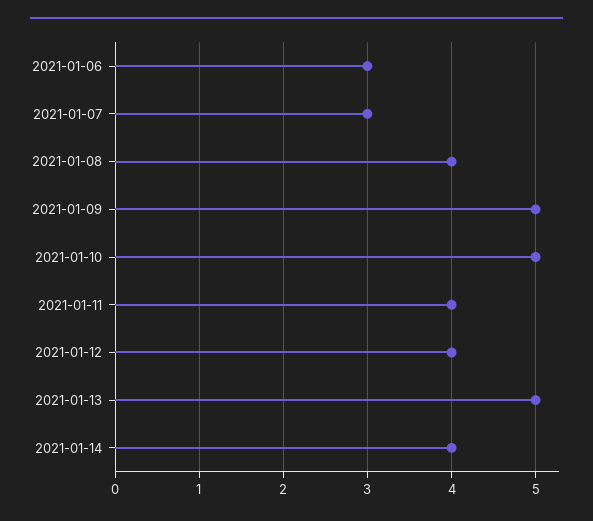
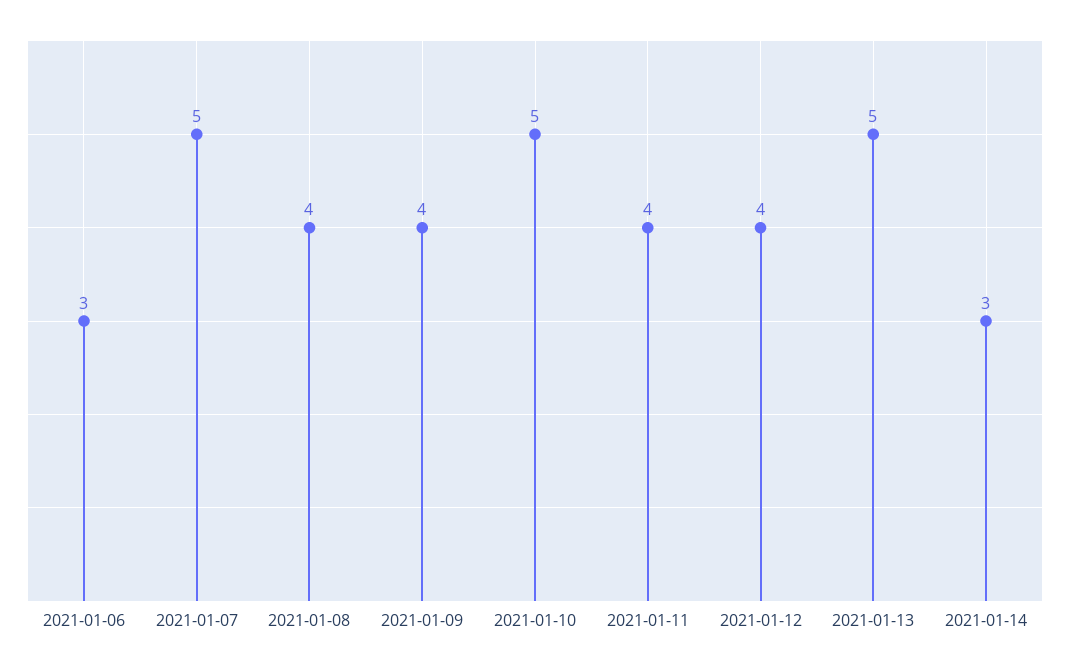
2021-01-07: 3 -> 5
2021-01-09: 5 -> 4
2021-01-14: 4 -> 3

